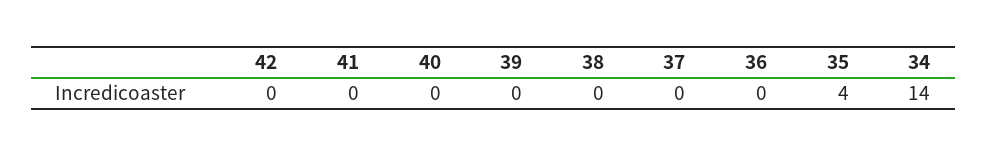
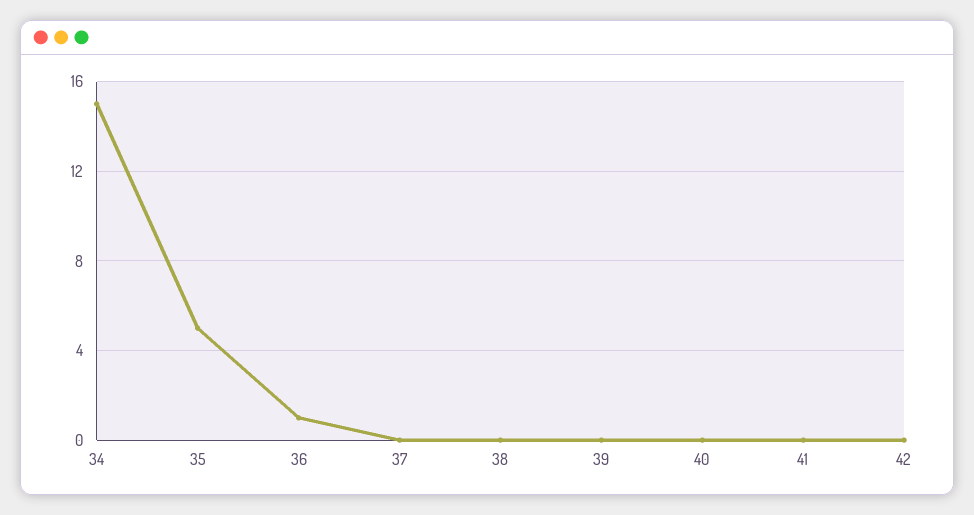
36: 0 -> 1
35: 4 -> 5
34: 14 -> 15

